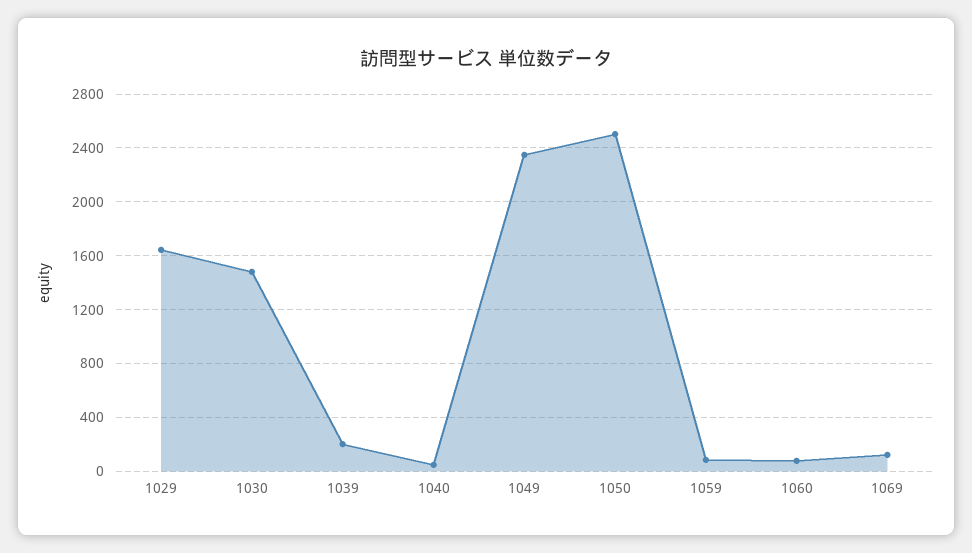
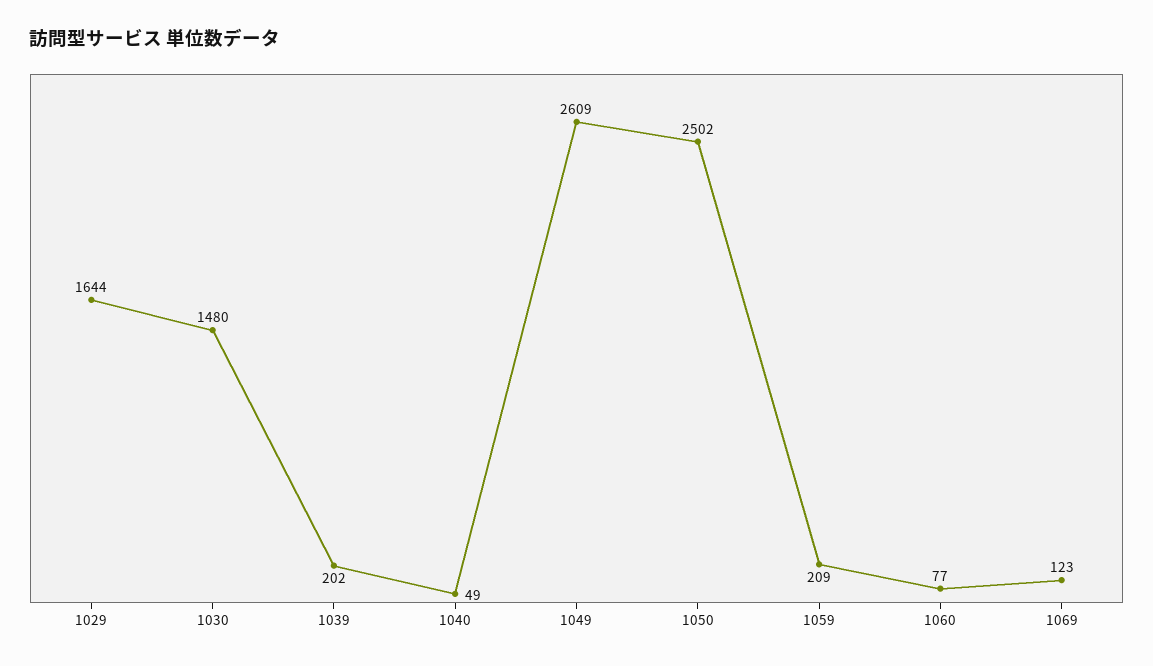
1049: 2350 -> 2609
1059: 100 -> 209

